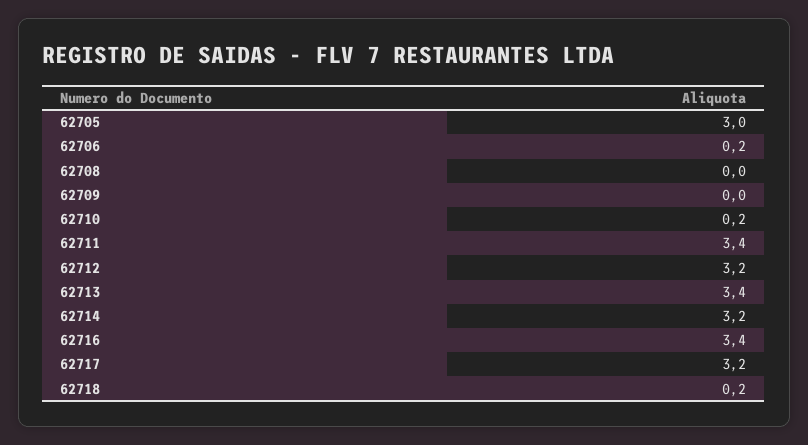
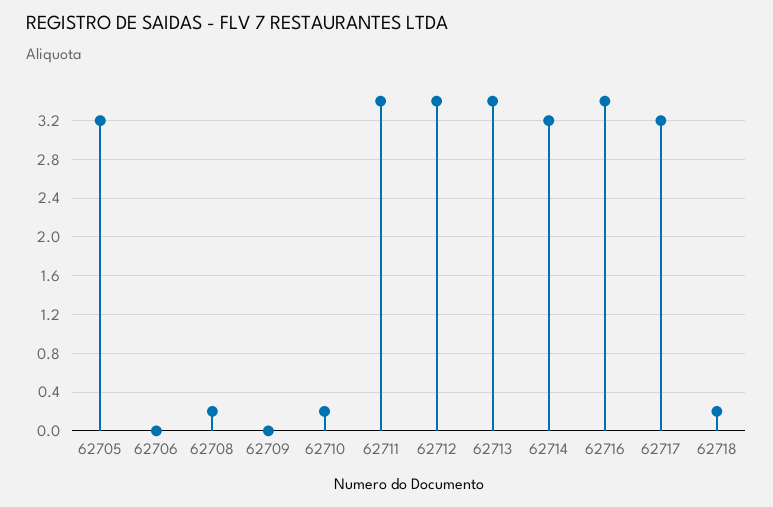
62705: 3 -> 3.2
62706: 0.2 -> 0
62708: 0 -> 0.2
62712: 3.2 -> 3.4

